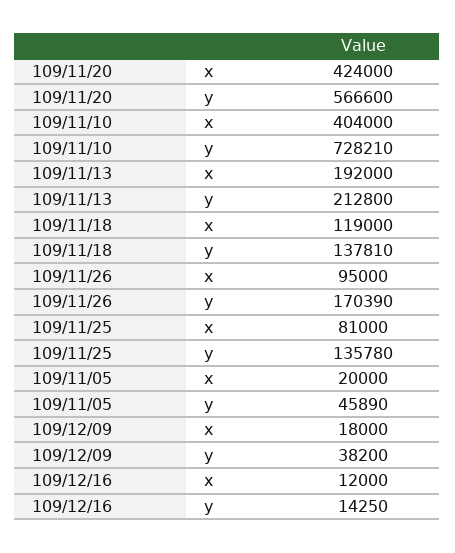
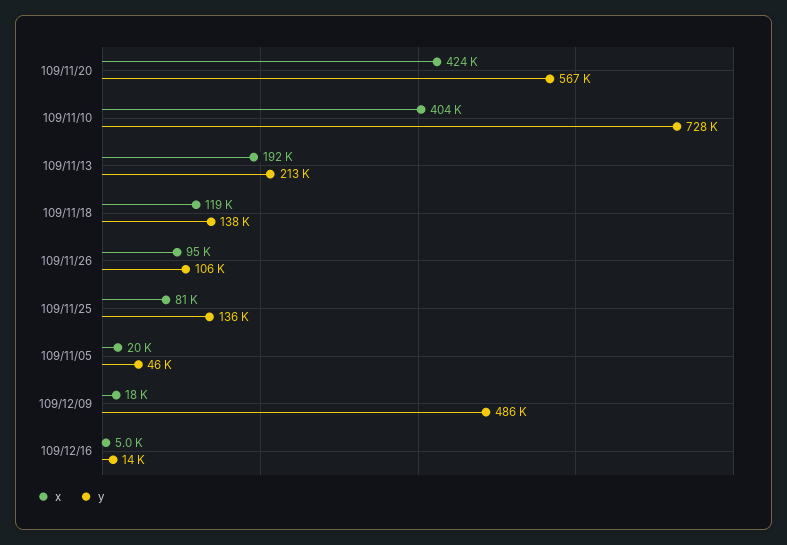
y, 109/11/26: 170390 -> 106000
y, 109/12/09: 38200 -> 486000
x, 109/12/16: 12000 -> 5000

